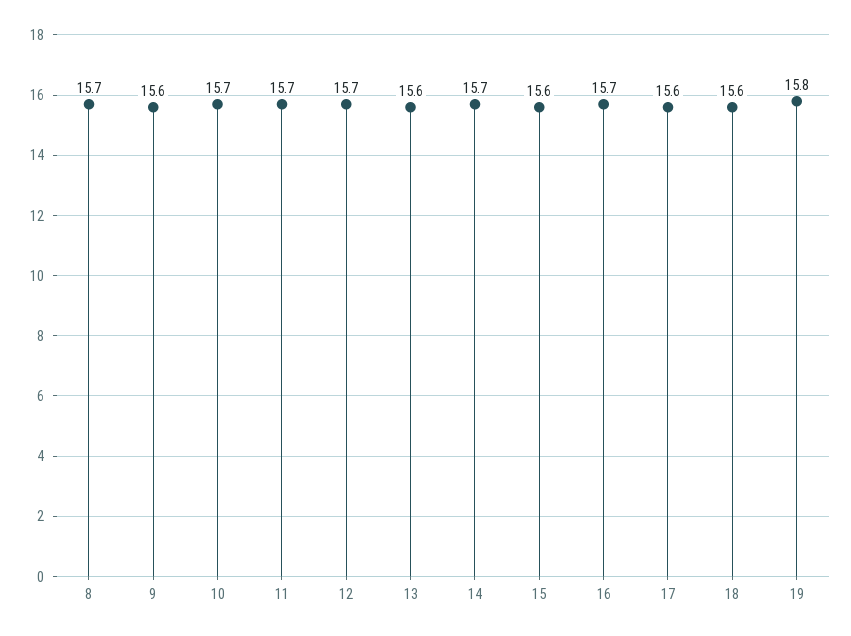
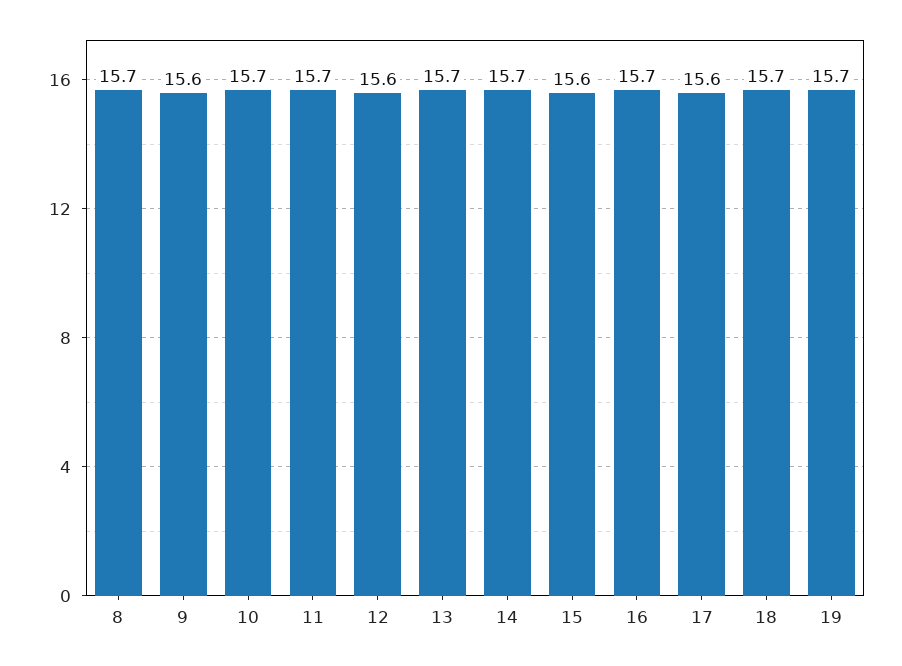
12: 15.7 -> 15.6
13: 15.6 -> 15.7
18: 15.6 -> 15.7
19: 15.8 -> 15.7

